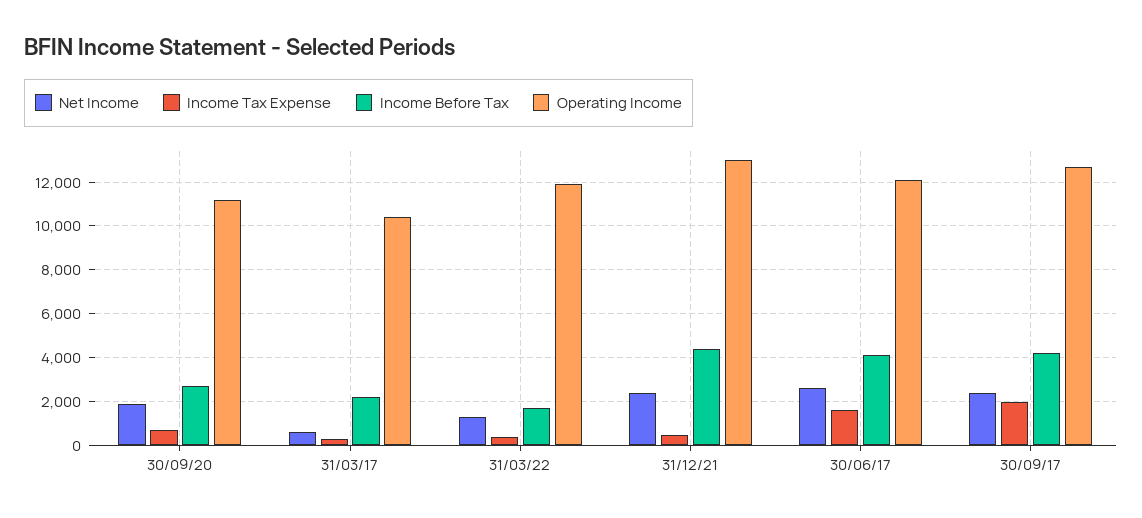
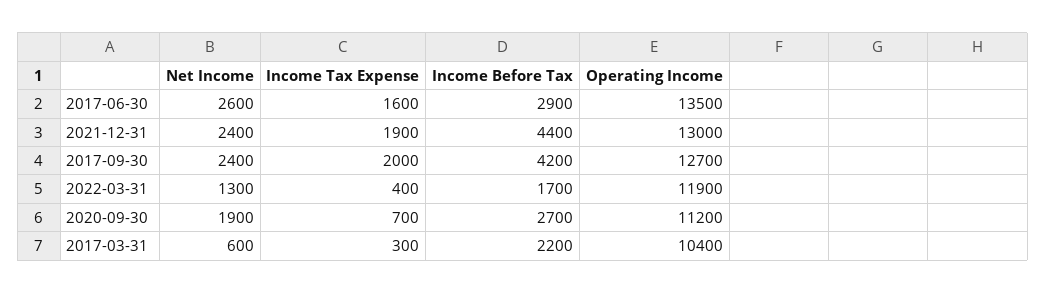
Income Tax Expense, 31/12/21: 500 -> 1900
Income Before Tax, 30/06/17: 4000 -> 2900
Operating Income, 30/06/17: 12000 -> 13500

